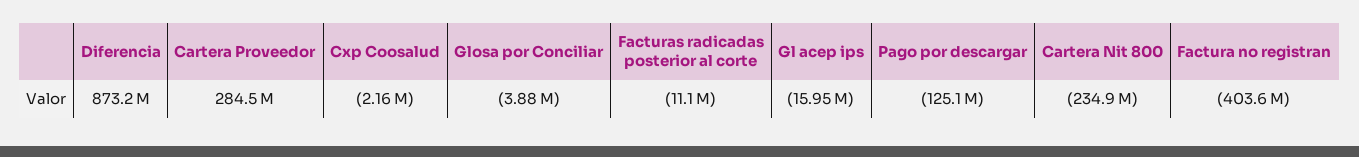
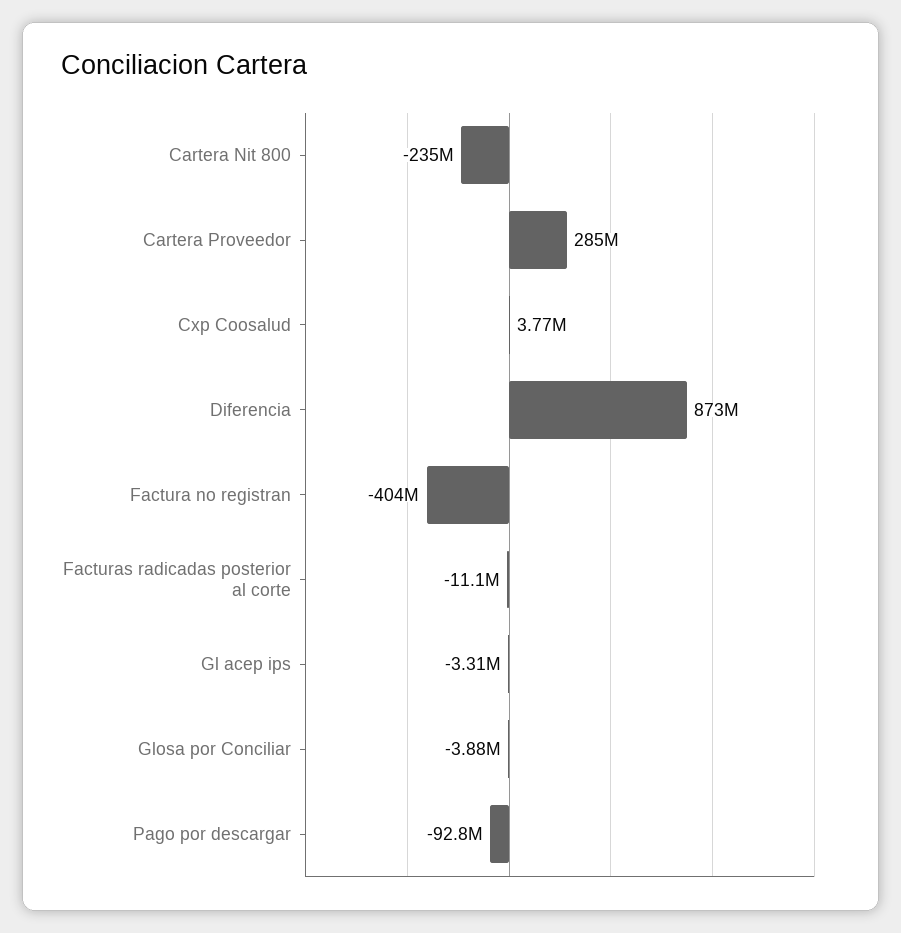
Cxp Coosalud: -2160000 -> 3770000
Gl acep ips: -15950000 -> -3310000
Pago por descargar: -125100000 -> -92800000

